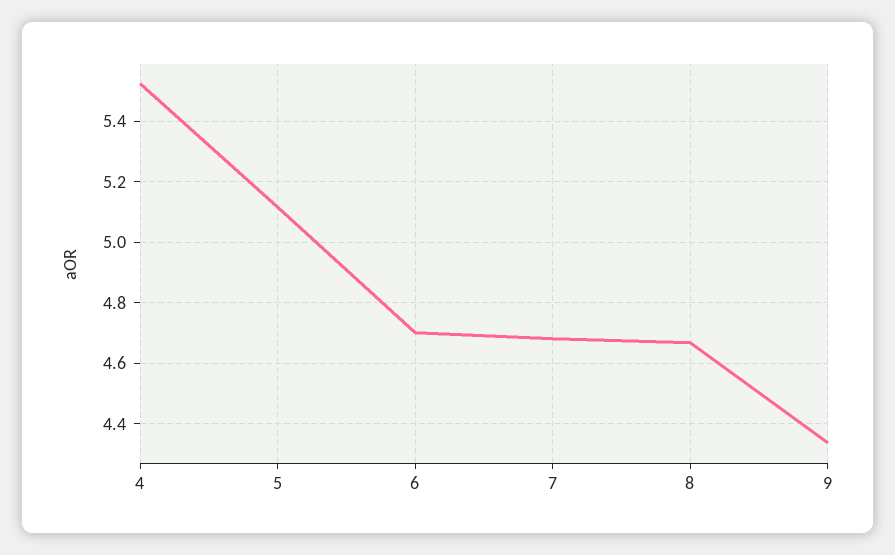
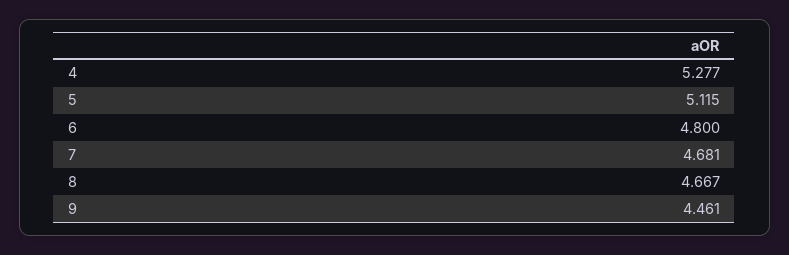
4: 5.52 -> 5.277
6: 4.7 -> 4.8
9: 4.34 -> 4.461

